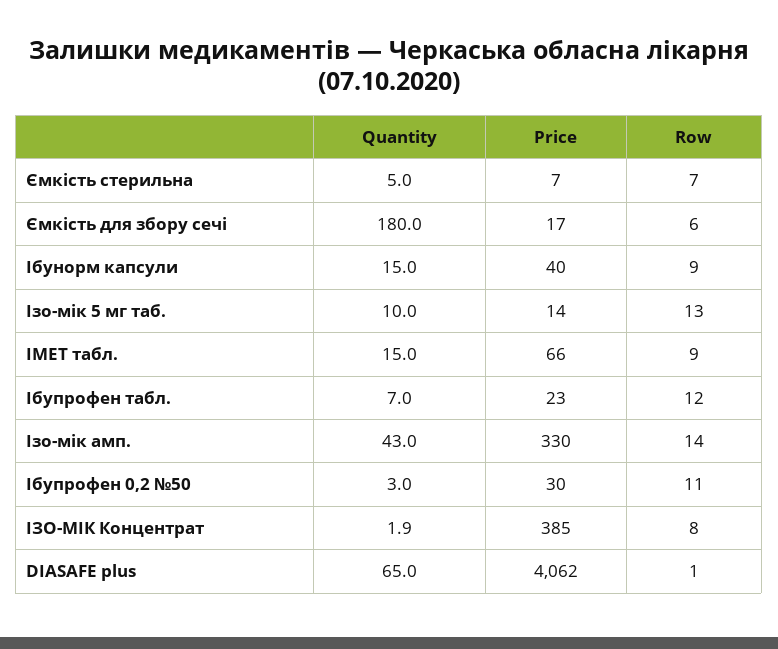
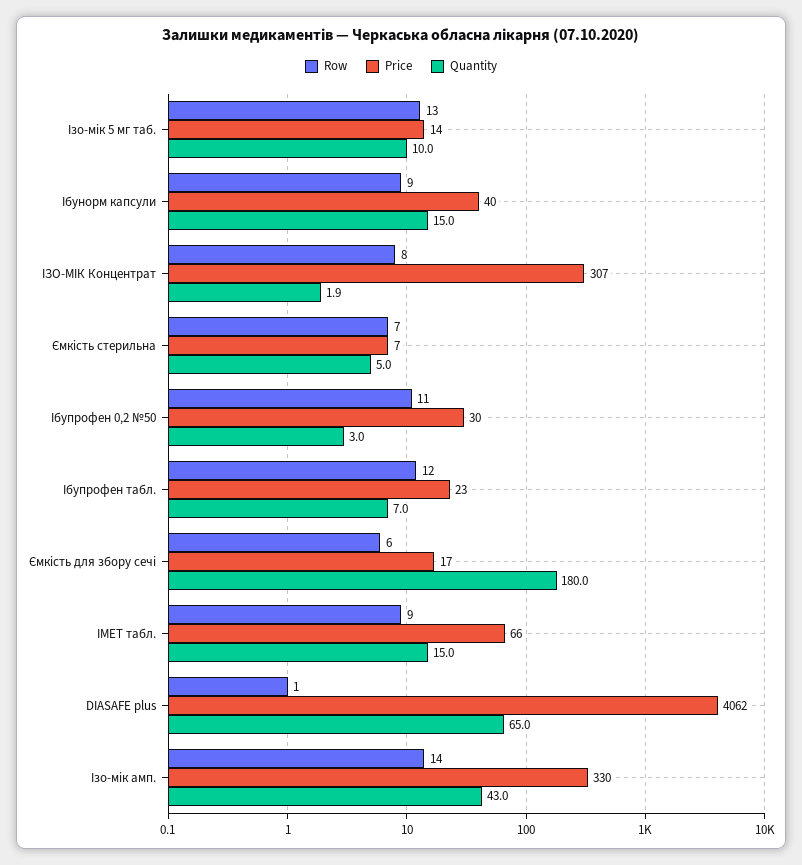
Price, ІЗО-МІК Концентрат: 385 -> 307

